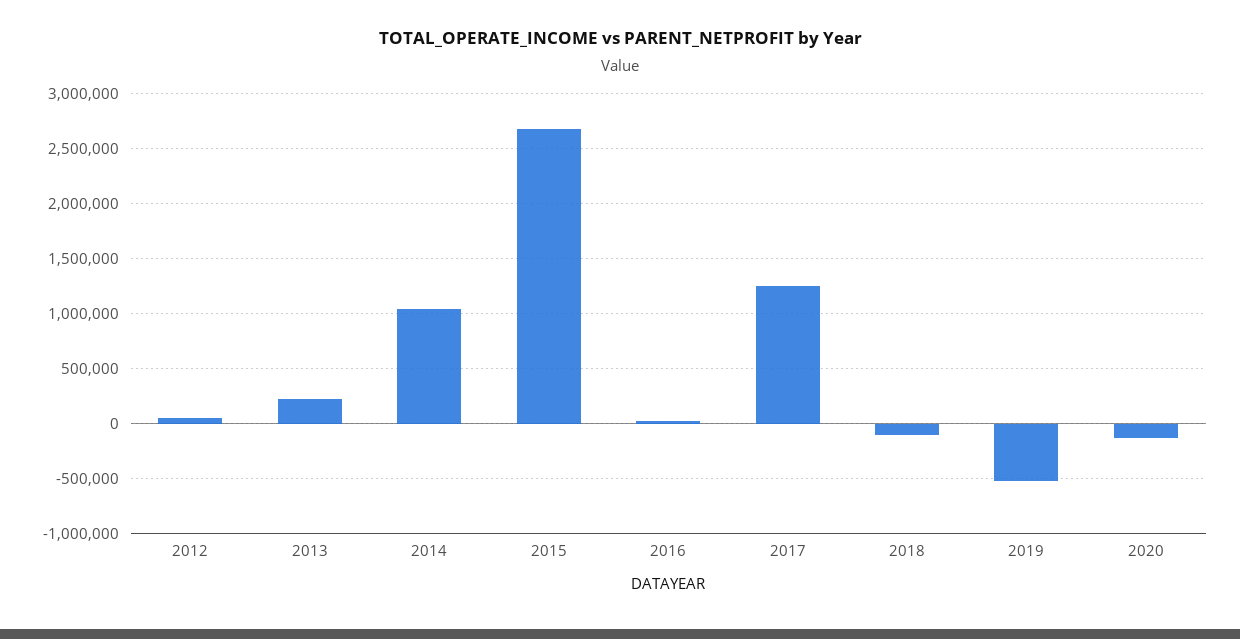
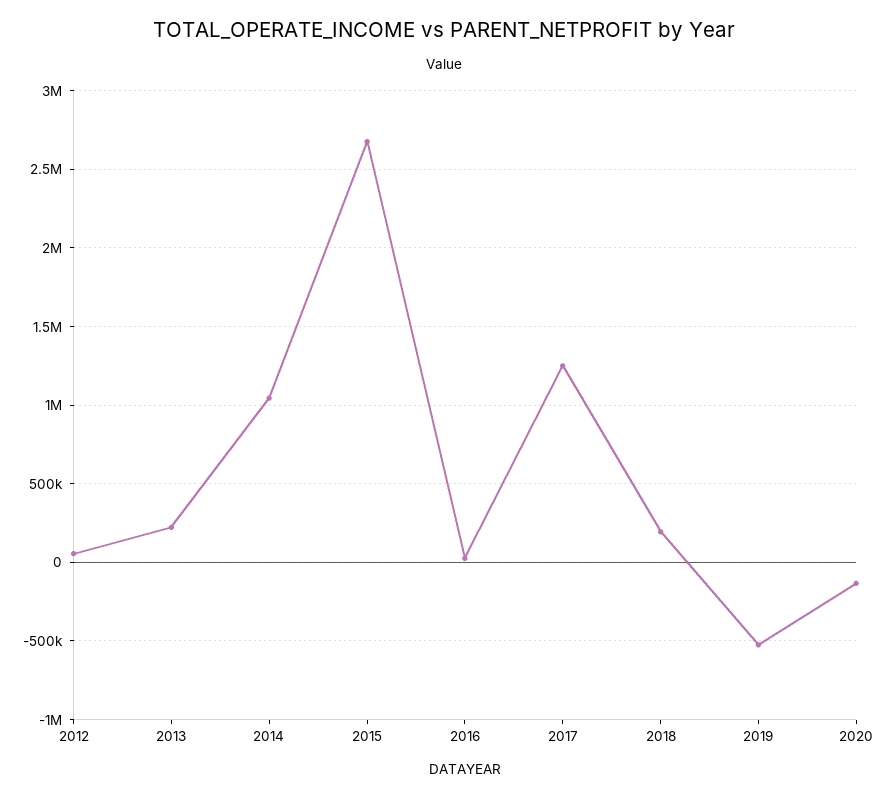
2018: -100000 -> 200000

